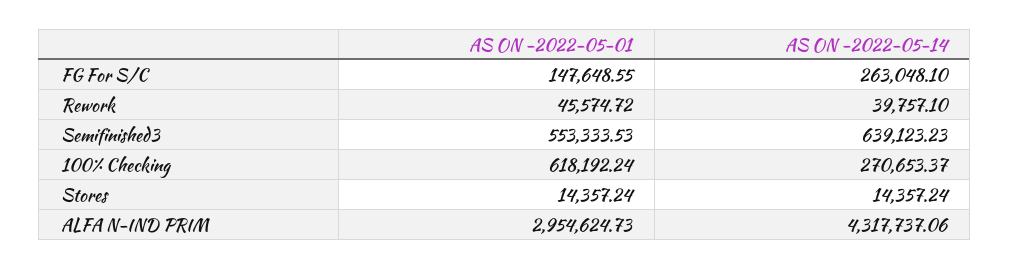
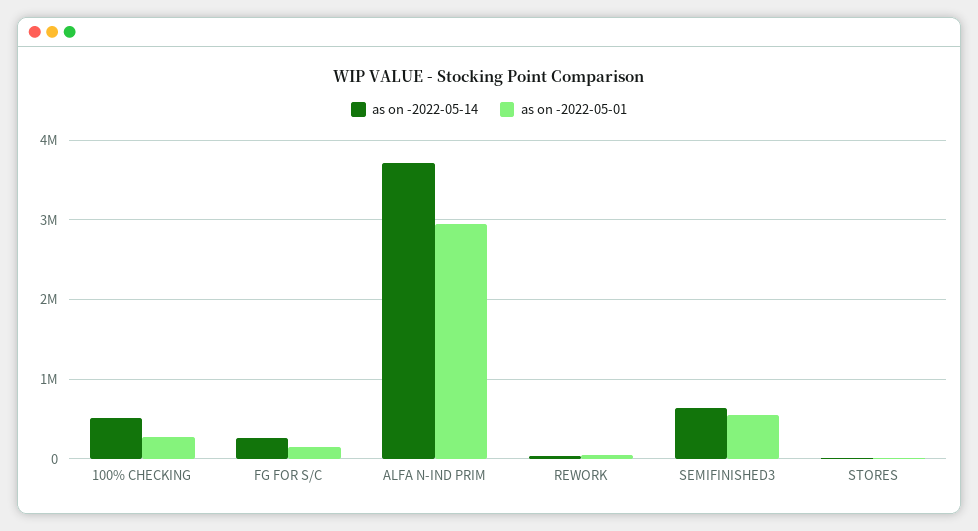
AS ON -2022-05-01, 100% Checking: 618192.24 -> 300000
AS ON -2022-05-14, 100% Checking: 270653.37 -> 500000
AS ON -2022-05-14, ALFA N-IND PRIM: 4317737.06 -> 3700000

